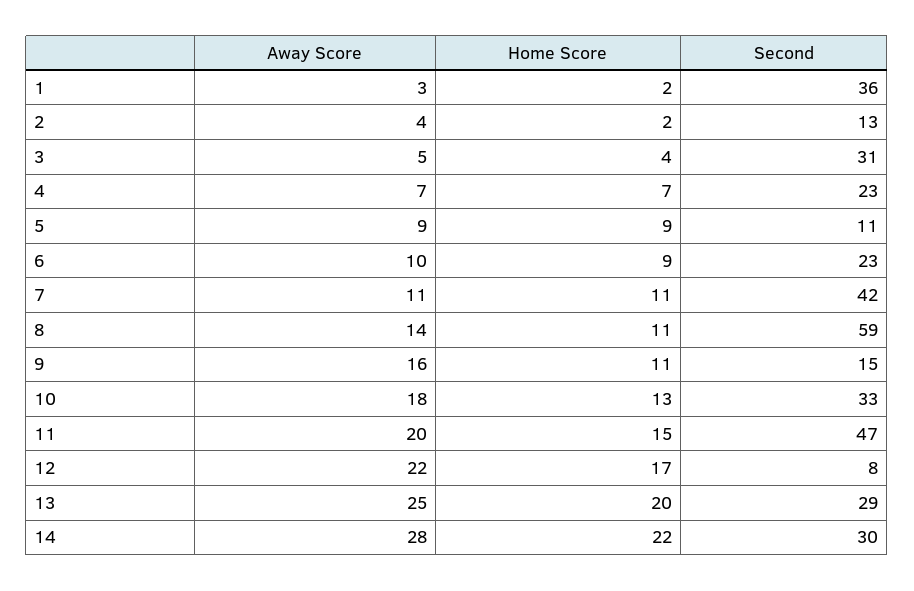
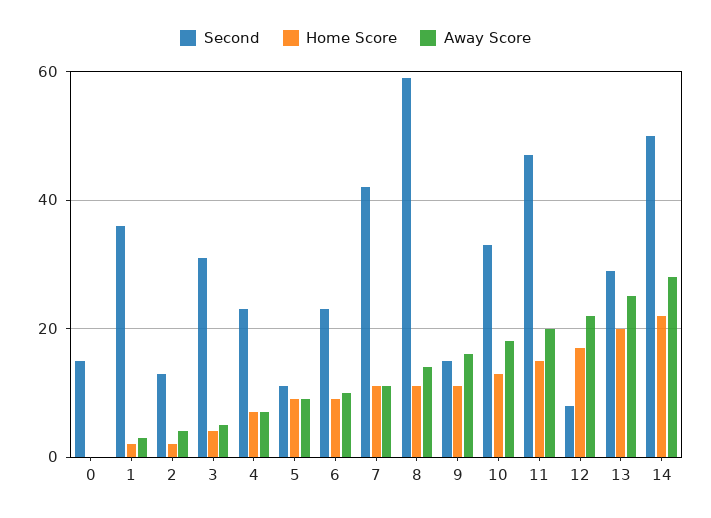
Second, 14: 30 -> 50
Second, 0: none -> 15
Home Score, 0: none -> 0
Away Score, 0: none -> 0

